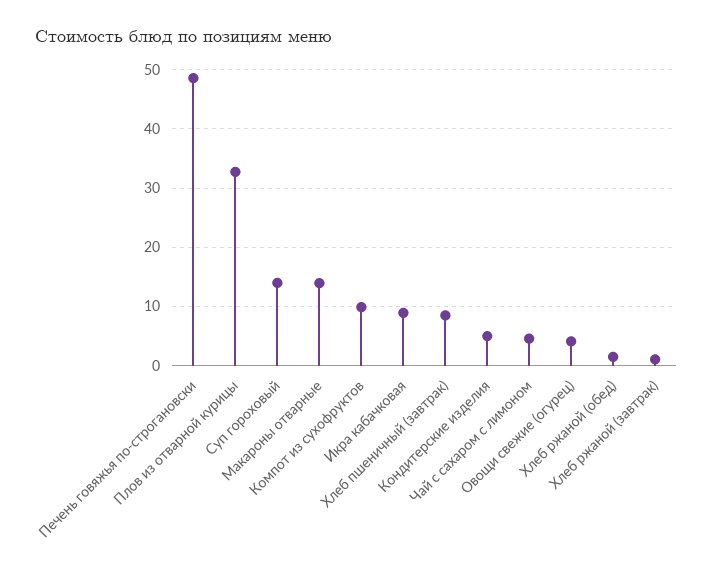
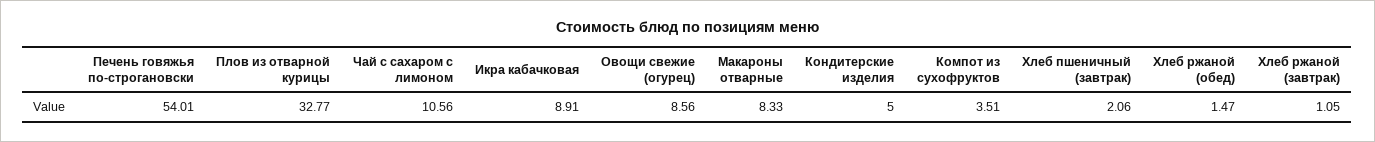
Печень говяжья по-строгановски: 48 -> 54.01
Суп гороховый: 14 -> none
Макароны отварные: 14 -> 8.33
Компот из сухофруктов: 10 -> 3.51
Хлеб пшеничный (завтрак): 8 -> 2.06
Чай с сахаром с лимоном: 4 -> 10.56
Овощи свежие (огурец): 4 -> 8.56

